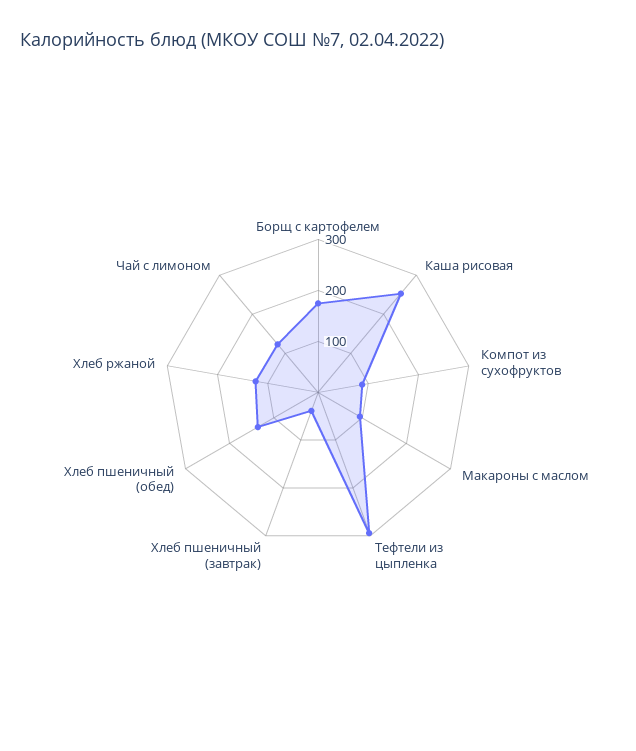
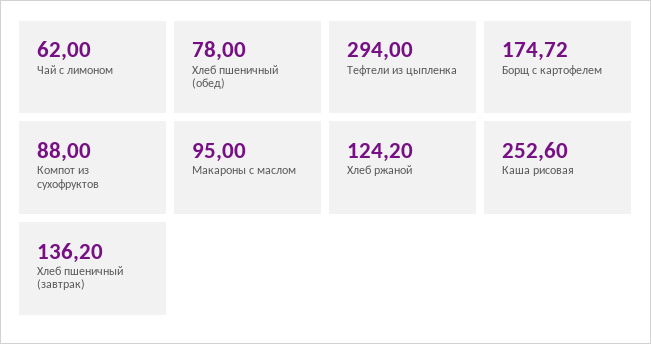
Хлеб пшеничный (завтрак): 40 -> 136.2
Хлеб пшеничный (обед): 140 -> 78
Чай с лимоном: 120 -> 62

